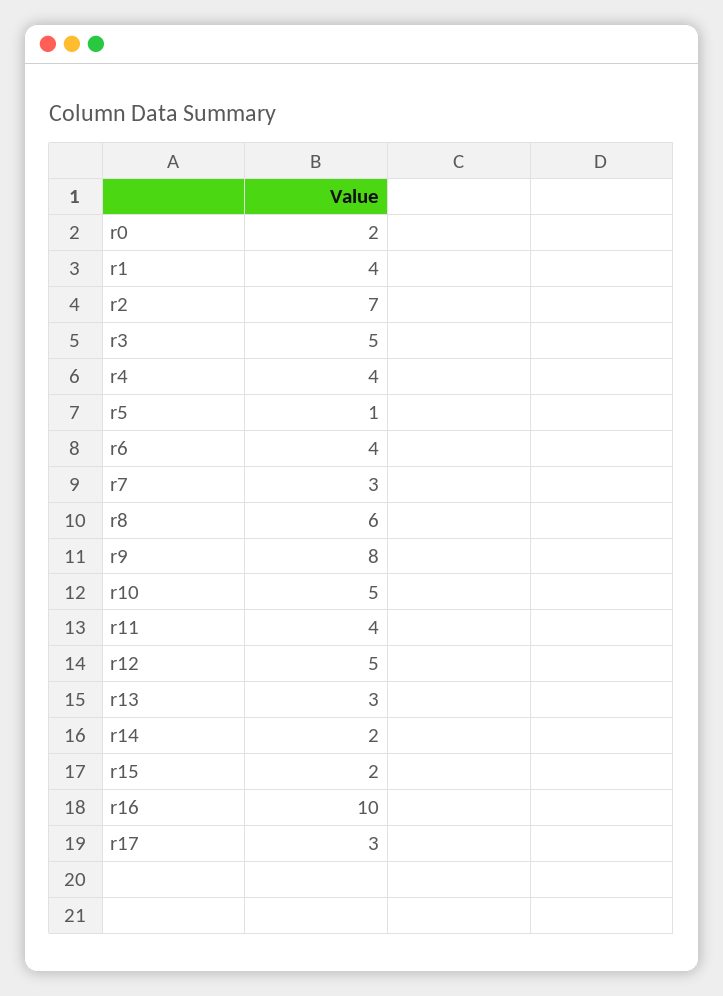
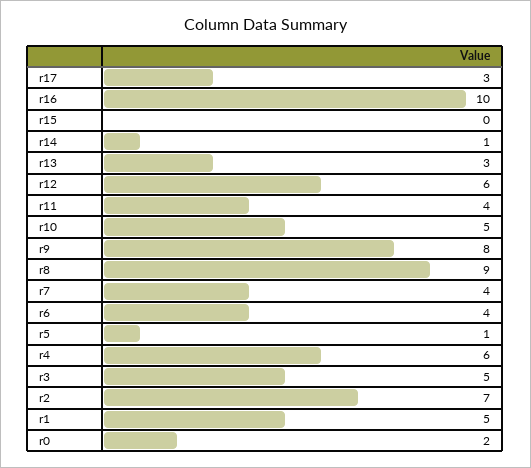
r1: 4 -> 5
r4: 4 -> 6
r7: 3 -> 4
r8: 6 -> 9
r12: 5 -> 6
r14: 2 -> 1
r15: 2 -> 0

